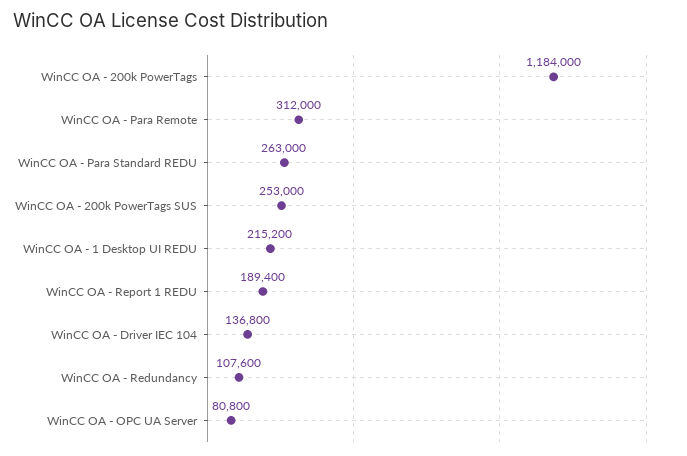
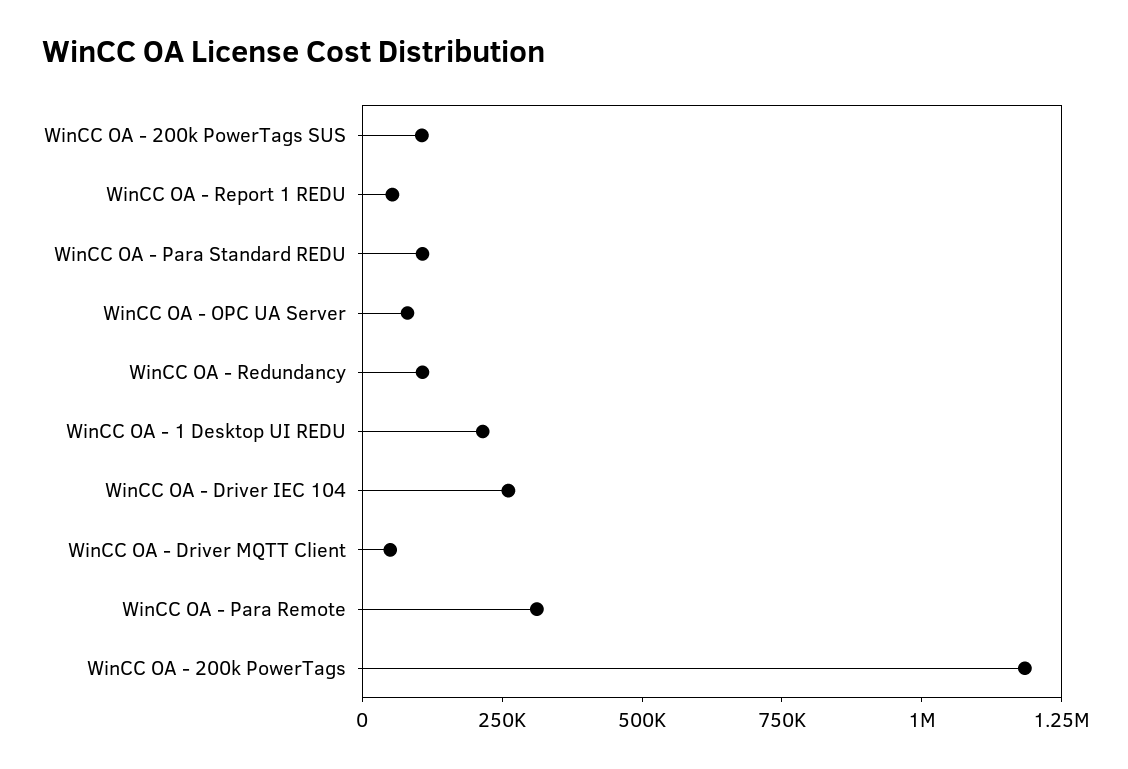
WinCC OA - Para Standard REDU: 263000 -> 100000
WinCC OA - 200k PowerTags SUS: 253000 -> 100000
WinCC OA - Report 1 REDU: 189400 -> 50000
WinCC OA - Driver IEC 104: 136800 -> 250000
WinCC OA - Driver MQTT Client: none -> 50000

